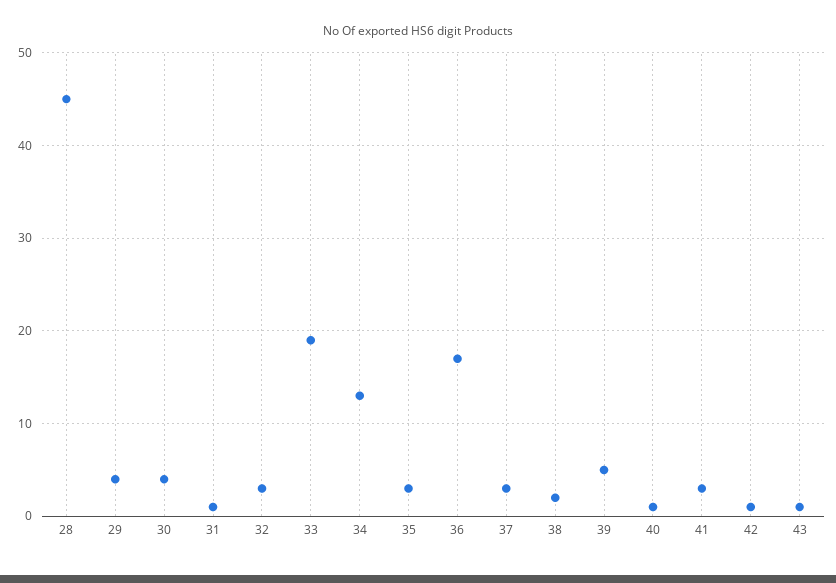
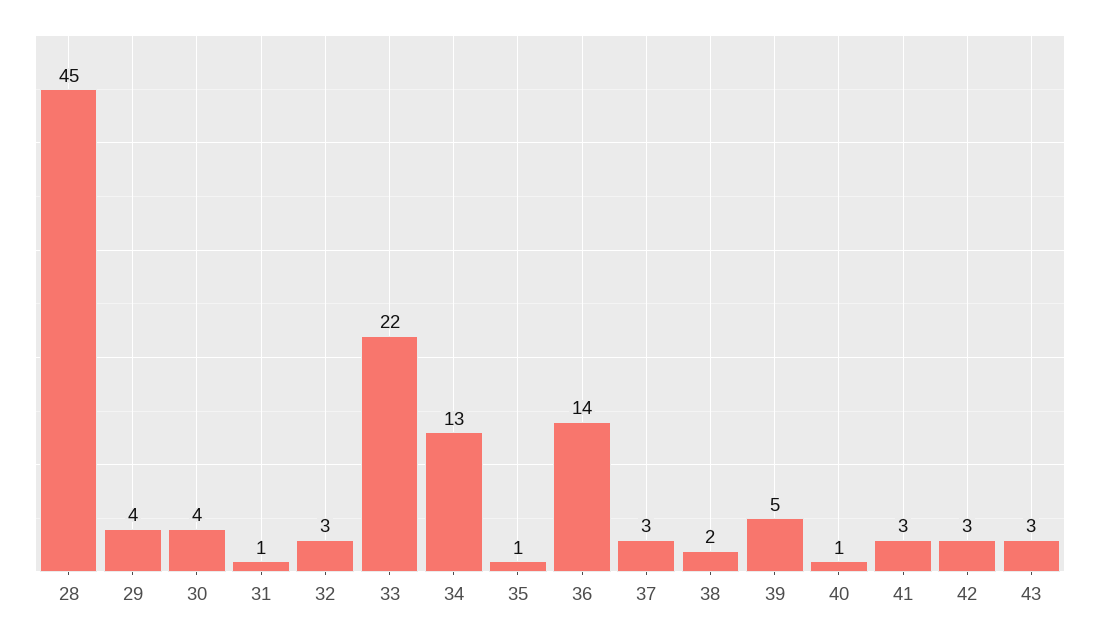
33: 19 -> 22
35: 3 -> 1
36: 17 -> 14
42: 1 -> 3
43: 1 -> 3

